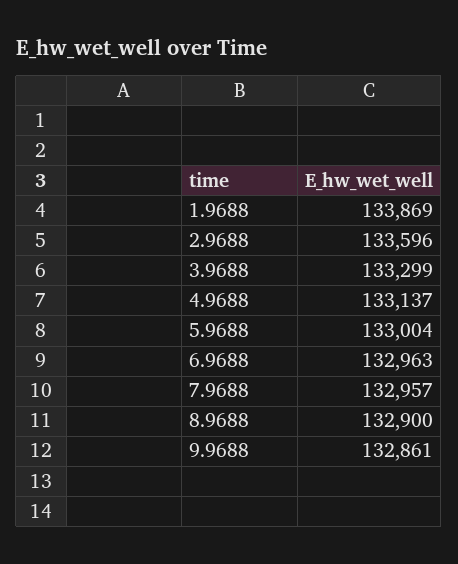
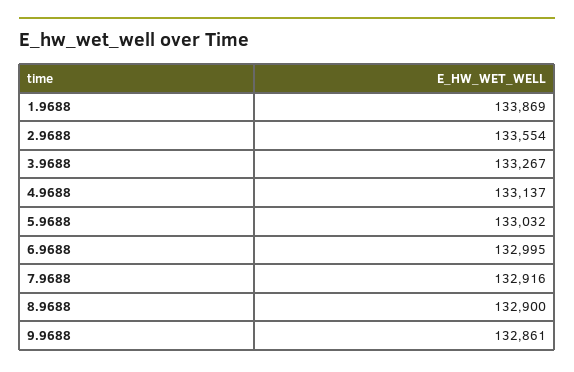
2.9688: 133596 -> 133554
3.9688: 133299 -> 133267
5.9688: 133004 -> 133032
6.9688: 132963 -> 132995
7.9688: 132957 -> 132916

